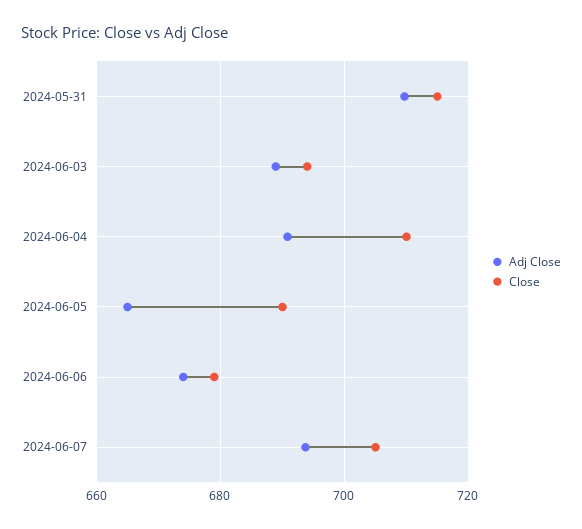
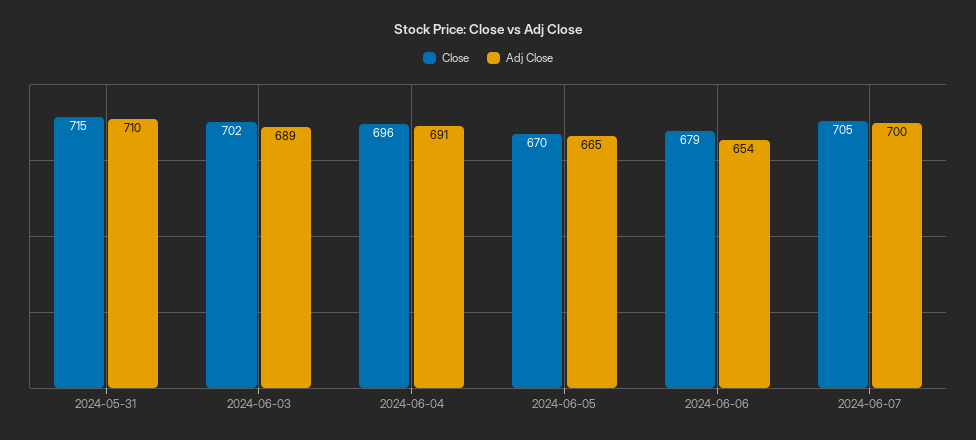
Close, 2024-06-03: 694 -> 702
Close, 2024-06-04: 710 -> 696
Close, 2024-06-05: 690 -> 670
Adj Close, 2024-06-06: 674 -> 654
Adj Close, 2024-06-07: 694 -> 700

